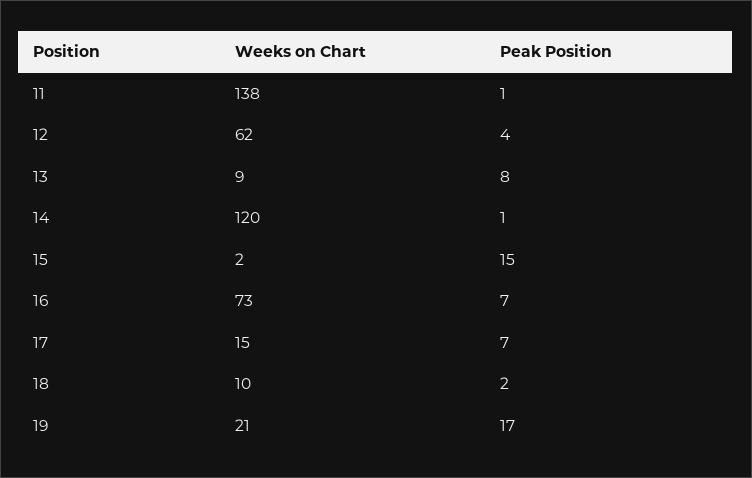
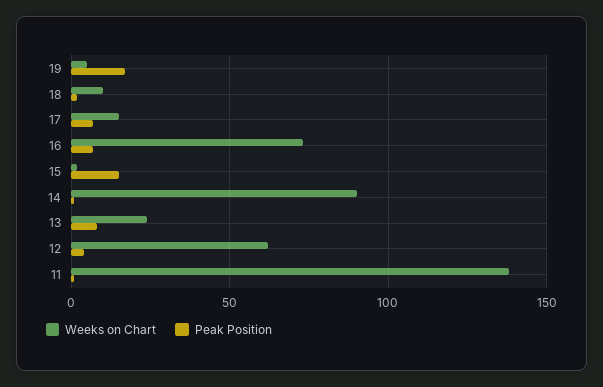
Weeks on Chart, 13: 9 -> 25
Weeks on Chart, 14: 120 -> 90
Weeks on Chart, 19: 21 -> 5

